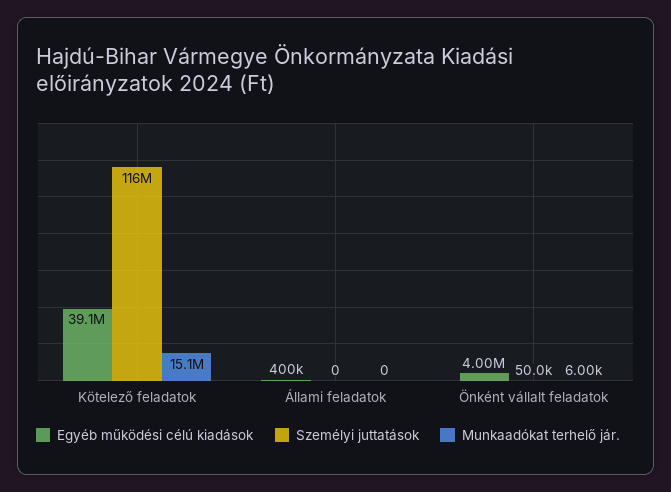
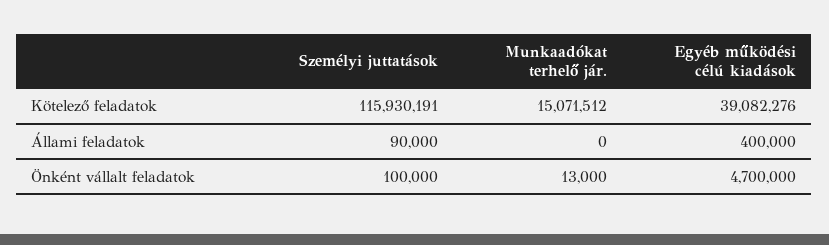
Személyi juttatások, Állami feladatok: 0 -> 90000
Egyéb működési célú kiadások, Önként vállalt feladatok: 4000000 -> 4700000
Személyi juttatások, Önként vállalt feladatok: 50000 -> 100000
Munkaadókat terhelő jár., Önként vállalt feladatok: 6000 -> 13000

